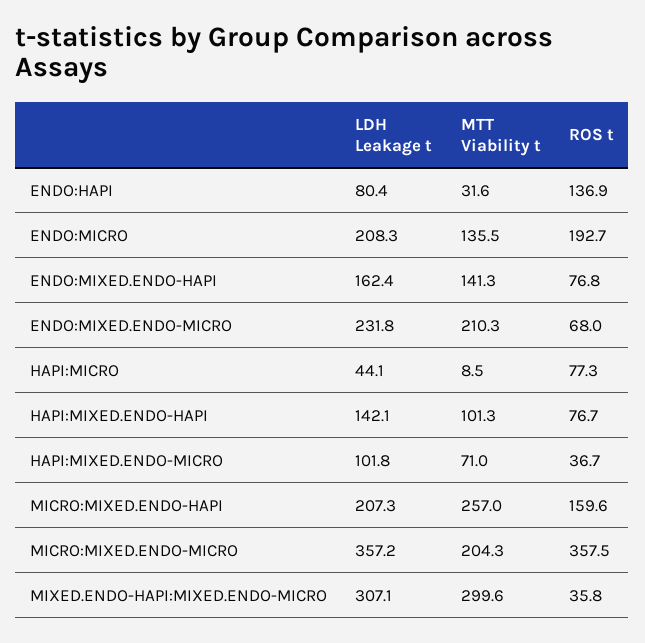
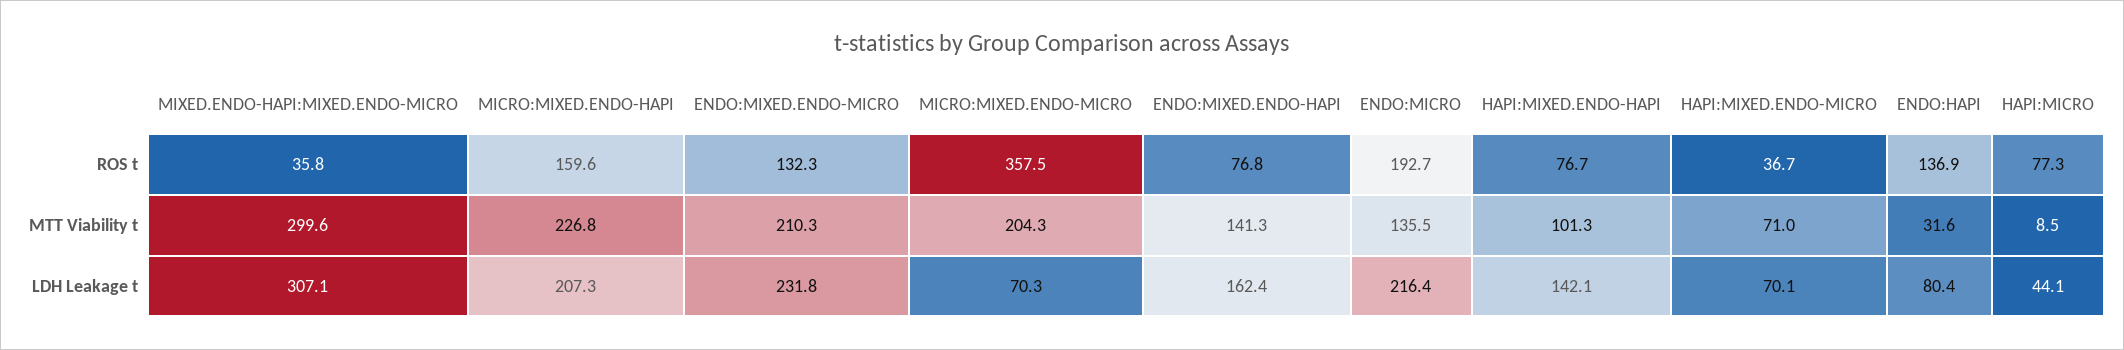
LDH Leakage t, ENDO:MICRO: 208.3 -> 216.4
ROS t, ENDO:MIXED.ENDO-MICRO: 68 -> 132.3
LDH Leakage t, HAPI:MIXED.ENDO-MICRO: 101.8 -> 70.1
MTT Viability t, MICRO:MIXED.ENDO-HAPI: 257 -> 226.8
LDH Leakage t, MICRO:MIXED.ENDO-MICRO: 357.2 -> 70.3

